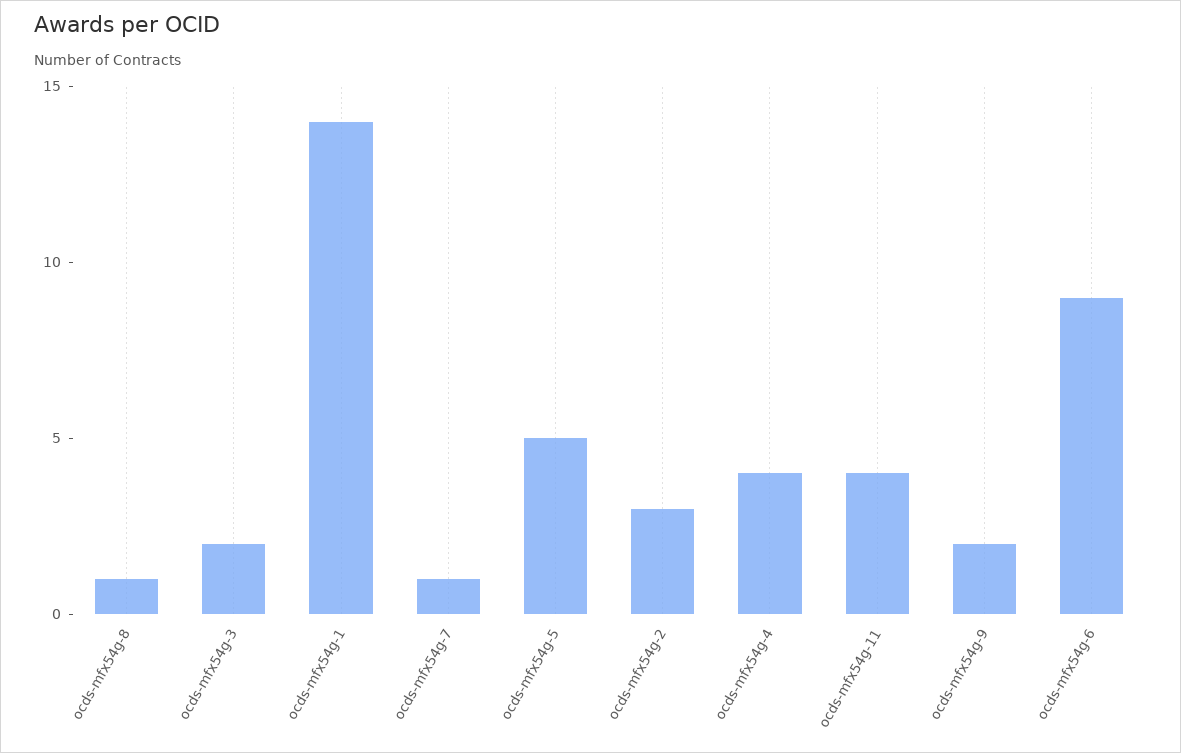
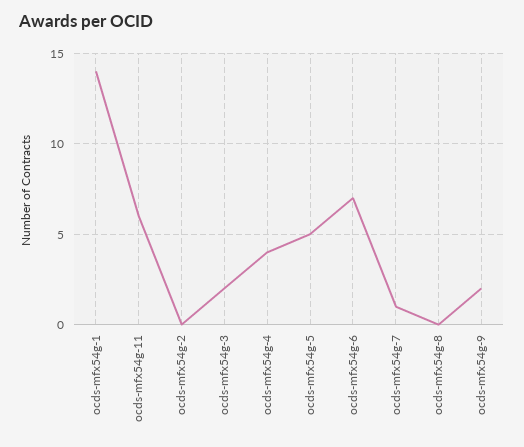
ocds-mfx54g-8: 1 -> 0
ocds-mfx54g-2: 3 -> 0
ocds-mfx54g-11: 4 -> 6
ocds-mfx54g-6: 9 -> 7

